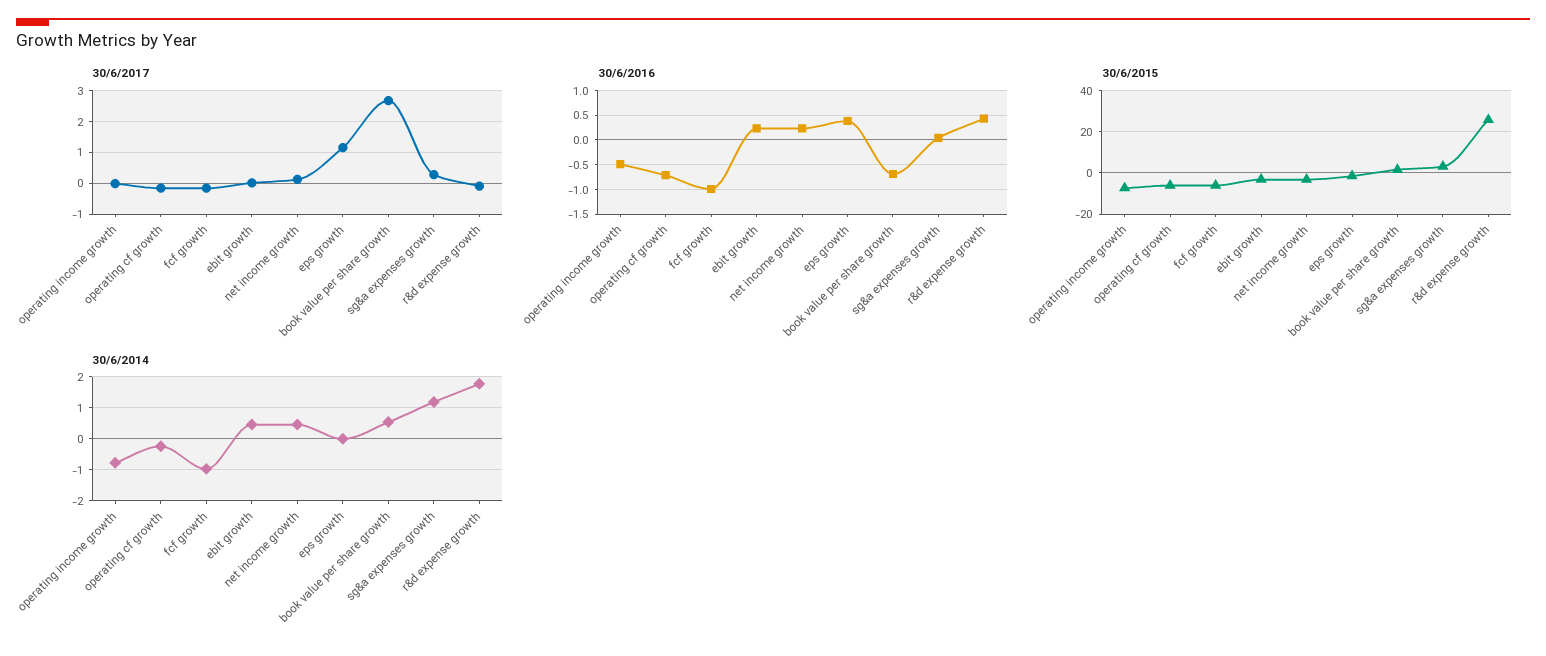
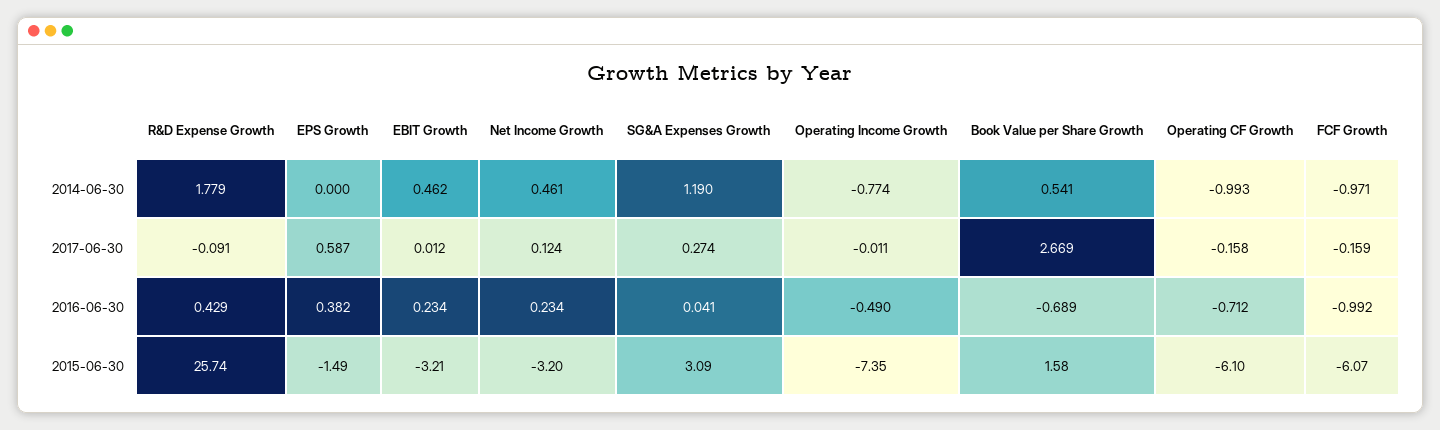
30/6/2017, eps growth: 1.2 -> 0.587
30/6/2014, operating cf growth: -0.2 -> -0.993

